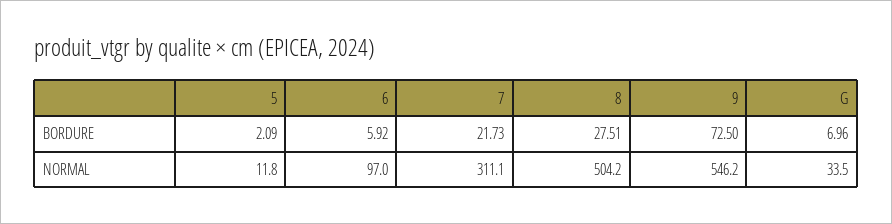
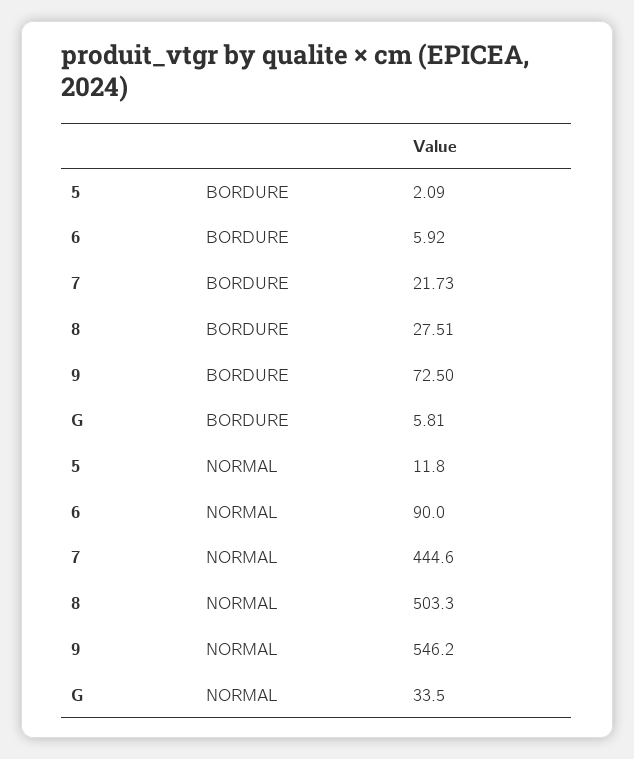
G, BORDURE: 6.96 -> 5.81
6, NORMAL: 97 -> 90
7, NORMAL: 311.1 -> 444.6
8, NORMAL: 504.2 -> 503.3

